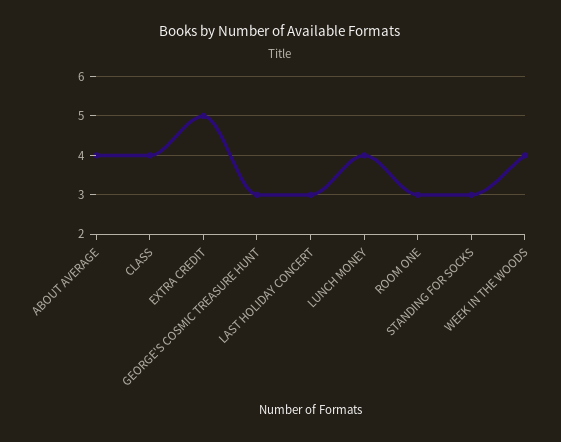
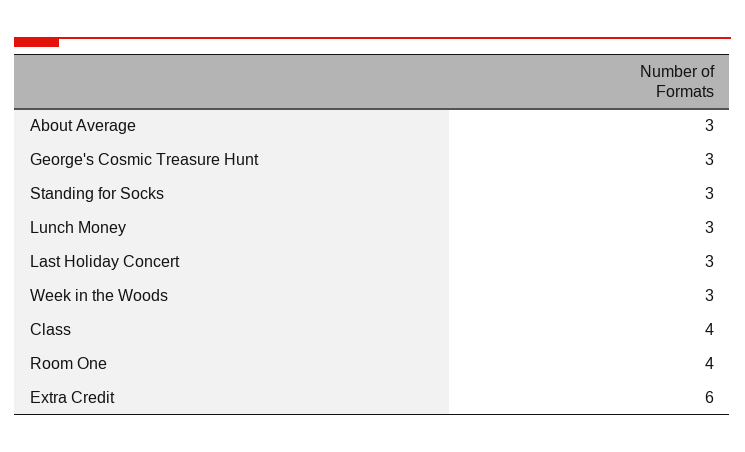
ABOUT AVERAGE: 4 -> 3
EXTRA CREDIT: 5 -> 6
LUNCH MONEY: 4 -> 3
ROOM ONE: 3 -> 4
WEEK IN THE WOODS: 4 -> 3

